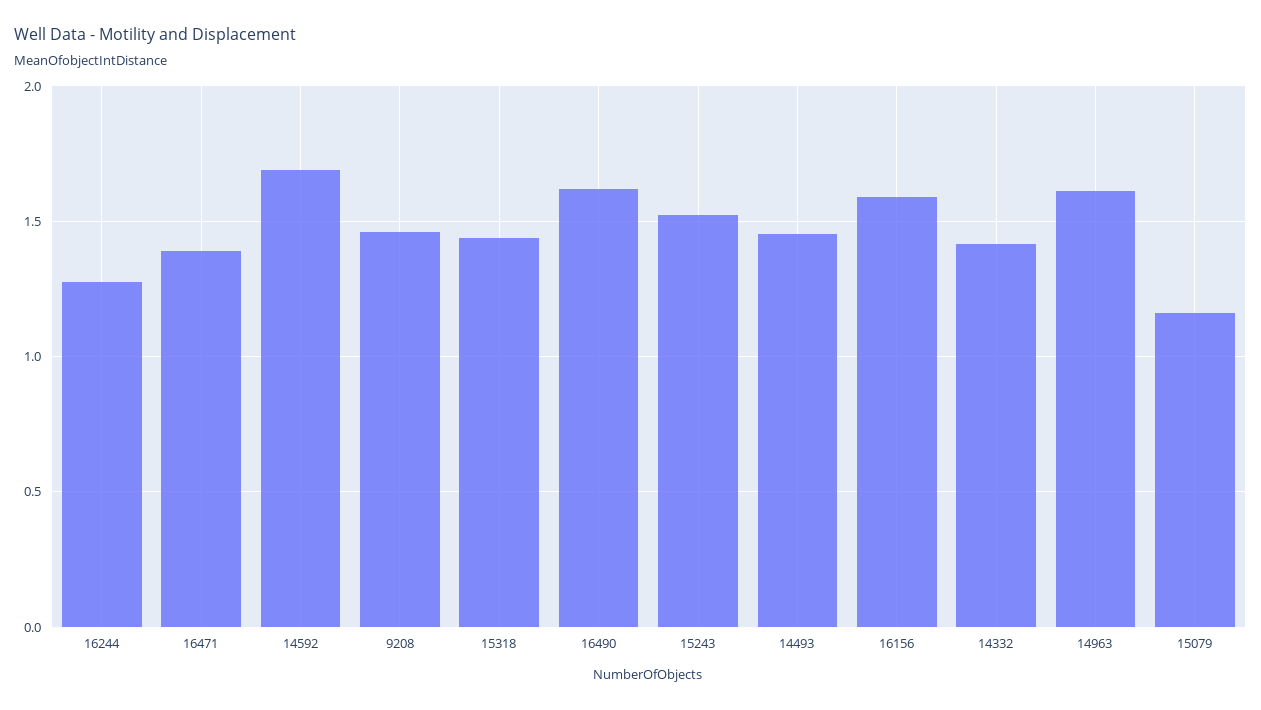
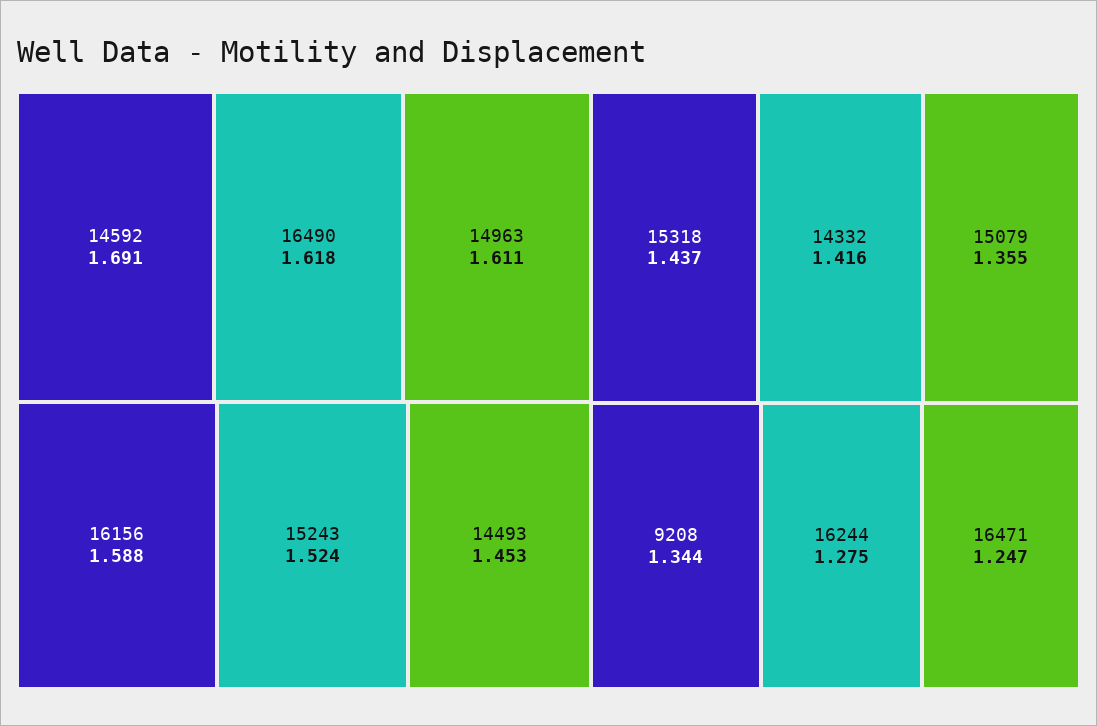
16471: 1.4 -> 1.247
9208: 1.45 -> 1.344
15079: 1.15 -> 1.355

